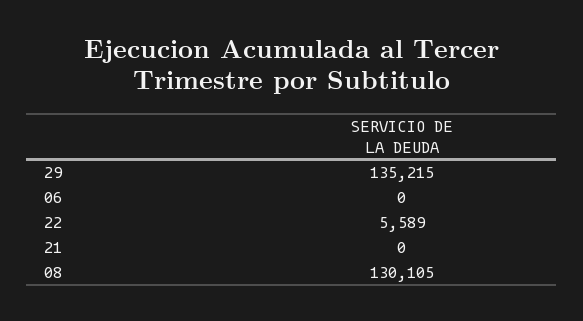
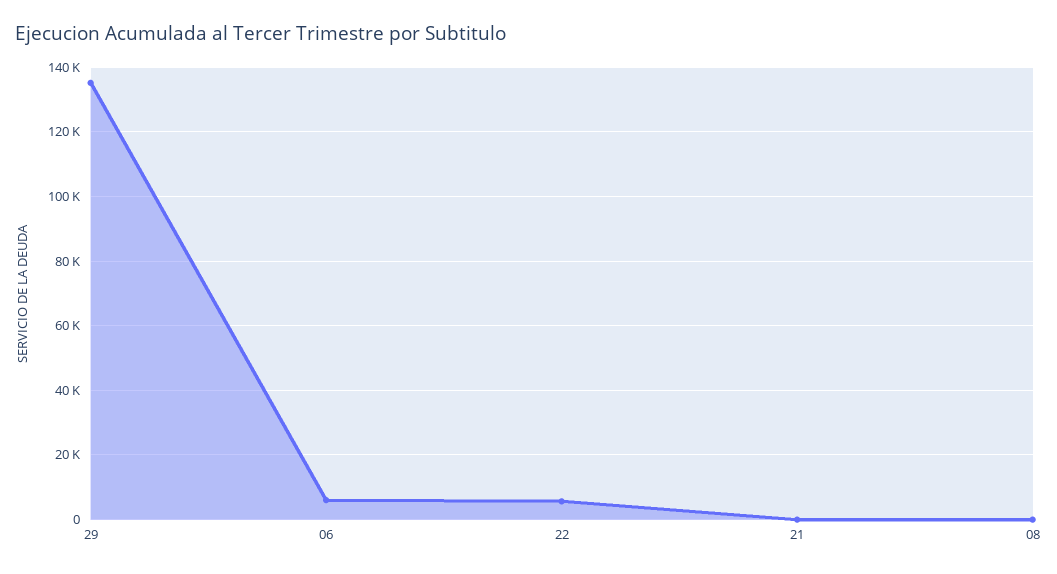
06: 0 -> 6000
08: 130105 -> 0

